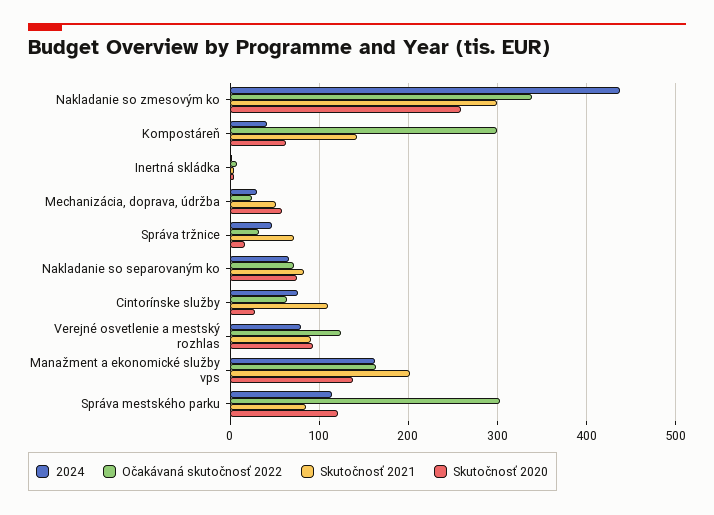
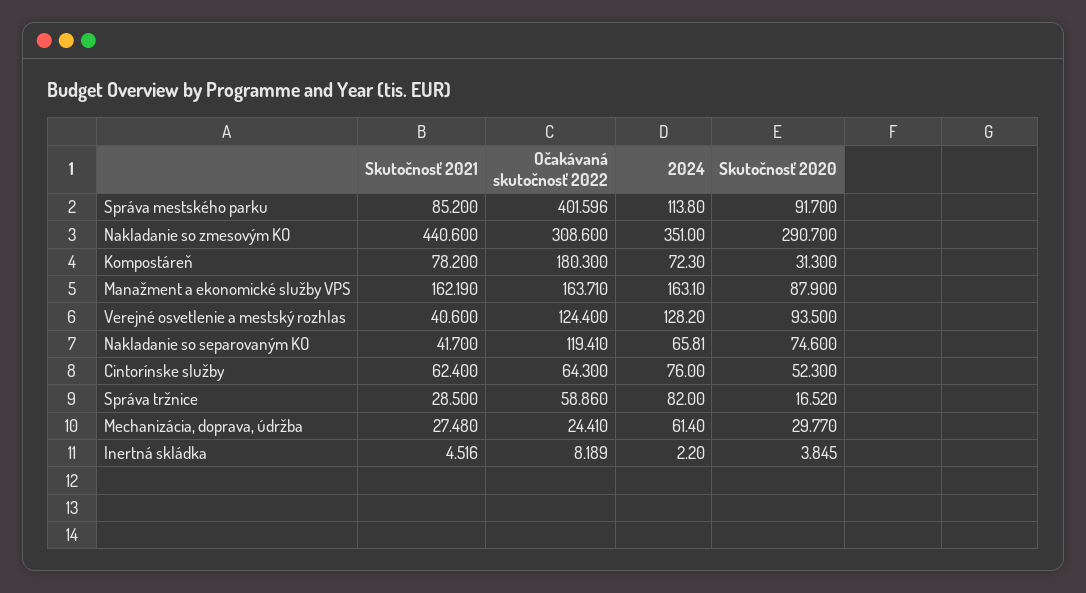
2024, Nakladanie so zmesovým ko: 440 -> 351
Očakávaná skutočnosť 2022, Nakladanie so zmesovým ko: 340 -> 308.6
Skutočnosť 2021, Nakladanie so zmesovým ko: 300 -> 440.6
Skutočnosť 2020, Nakladanie so zmesovým ko: 260 -> 290.7
2024, Kompostáreň: 40 -> 72.3
Očakávaná skutočnosť 2022, Kompostáreň: 300 -> 180.3
Skutočnosť 2021, Kompostáreň: 140 -> 78.2
Skutočnosť 2020, Kompostáreň: 60 -> 31.3
2024, Mechanizácia, doprava, údržba: 30 -> 61.4
Skutočnosť 2021, Mechanizácia, doprava, údržba: 50 -> 27.48
Skutočnosť 2020, Mechanizácia, doprava, údržba: 60 -> 29.77
2024, Správa tržnice: 50 -> 82
Očakávaná skutočnosť 2022, Správa tržnice: 30 -> 58.86
Skutočnosť 2021, Správa tržnice: 70 -> 28.5
Očakávaná skutočnosť 2022, Nakladanie so separovaným ko: 70 -> 119.41
Skutočnosť 2021, Nakladanie so separovaným ko: 80 -> 41.7
Skutočnosť 2021, Cintorínske služby: 110 -> 62.4
Skutočnosť 2020, Cintorínske služby: 30 -> 52.3
2024, Verejné osvetlenie a mestský rozhlas: 80 -> 128.2
Skutočnosť 2021, Verejné osvetlenie a mestský rozhlas: 90 -> 40.6
Skutočnosť 2021, Manažment a ekonomické služby vps: 200 -> 162.19
Skutočnosť 2020, Manažment a ekonomické služby vps: 140 -> 87.9
Očakávaná skutočnosť 2022, Správa mestského parku: 300 -> 401.596
Skutočnosť 2020, Správa mestského parku: 120 -> 91.7

